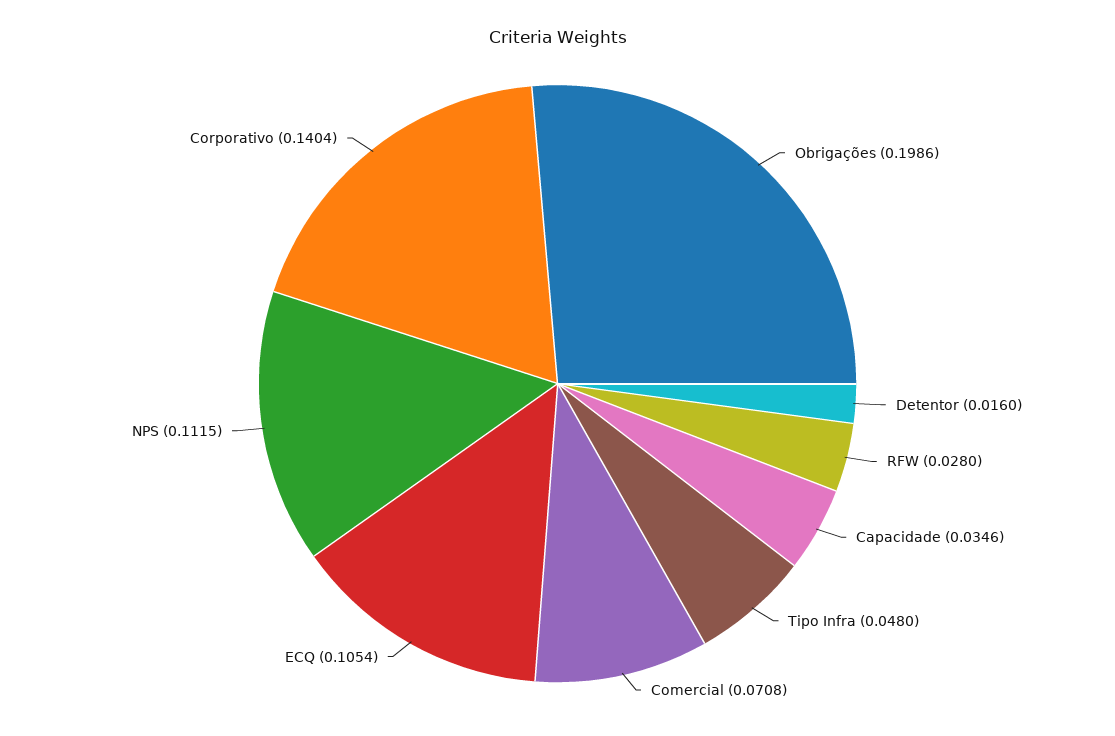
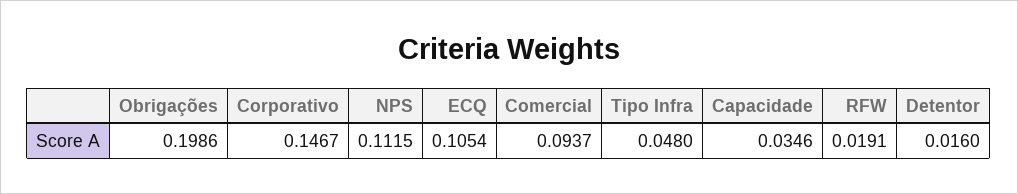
RFW: 0.028 -> 0.0191
Comercial: 0.0708 -> 0.0937
Corporativo: 0.1404 -> 0.1467

